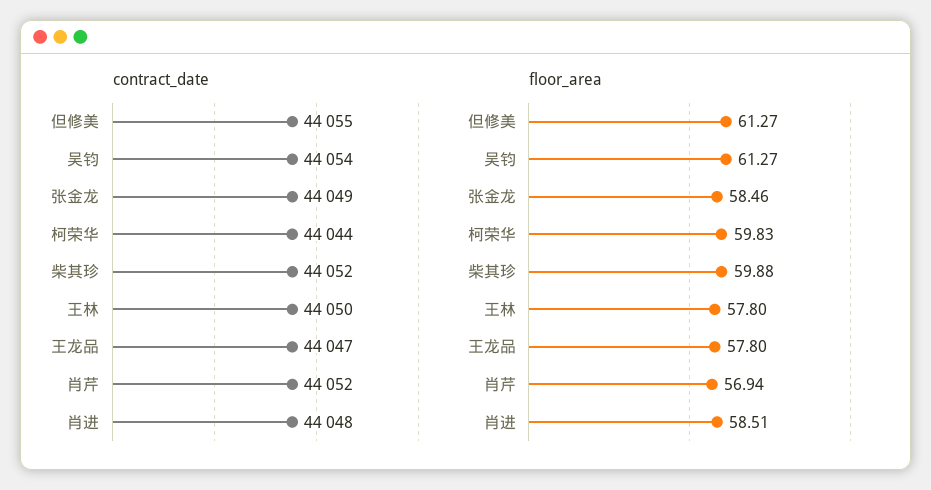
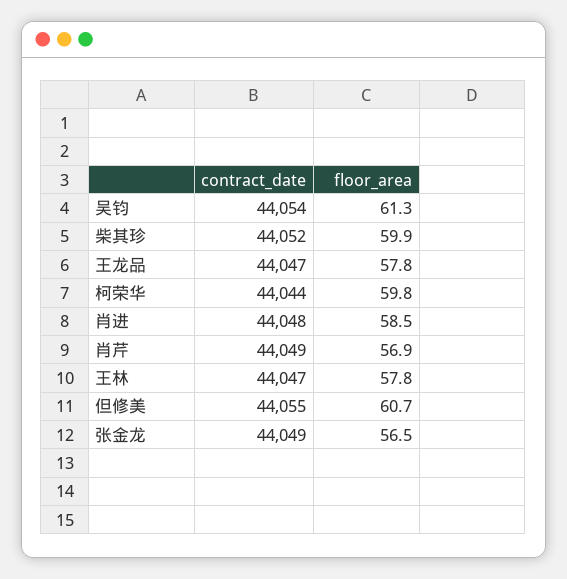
contract_date, 王林: 44050 -> 44047
contract_date, 肖芹: 44052 -> 44049
floor_area, 但修美: 61.27 -> 60.7
floor_area, 张金龙: 58.46 -> 56.5

